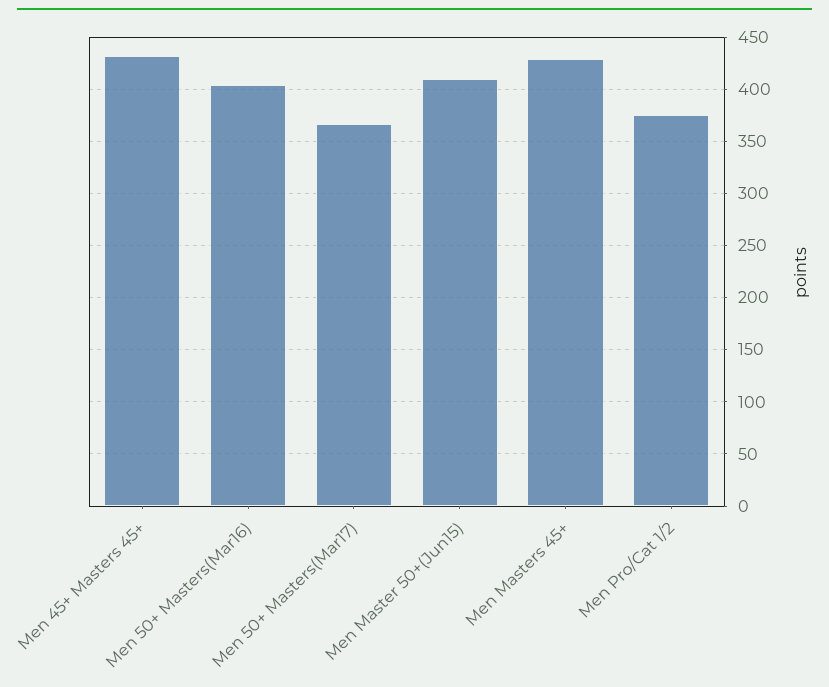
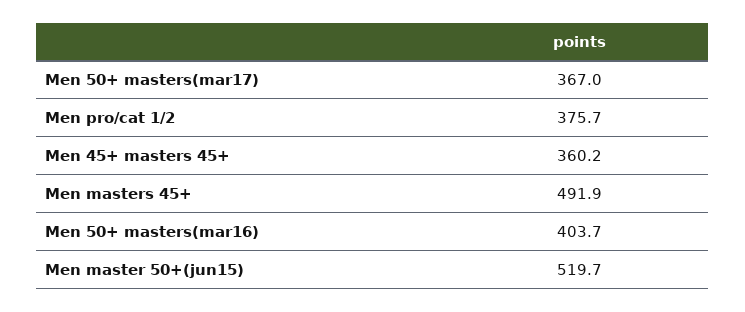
Men 45+ Masters 45+: 430 -> 360.2
Men Master 50+(Jun15): 410 -> 519.7
Men Masters 45+: 430 -> 491.9

